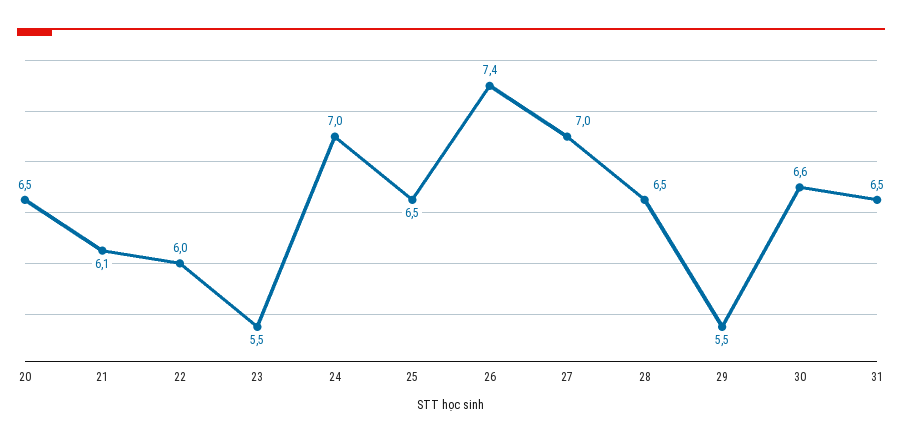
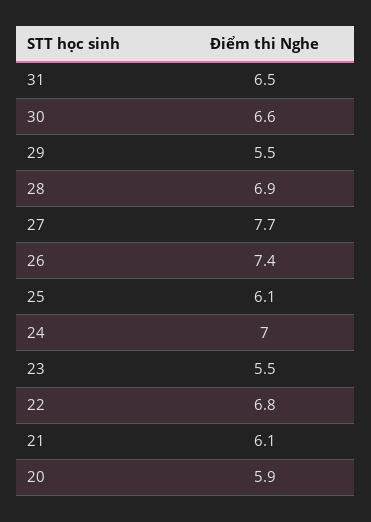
20: 6.5 -> 5.9
22: 6 -> 6.8
25: 6.5 -> 6.1
27: 7 -> 7.7
28: 6.5 -> 6.9

